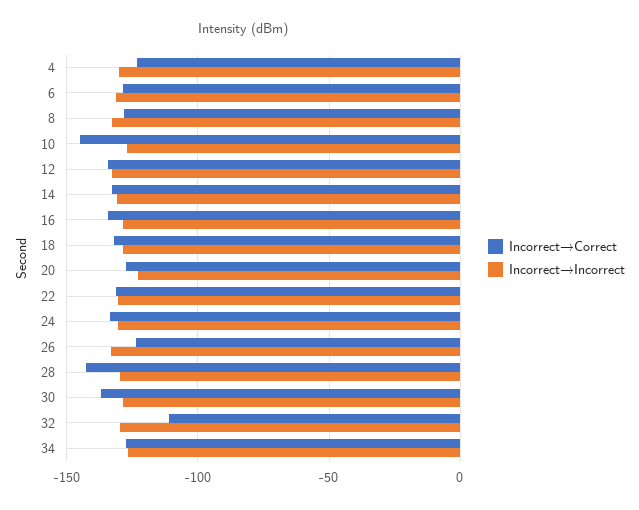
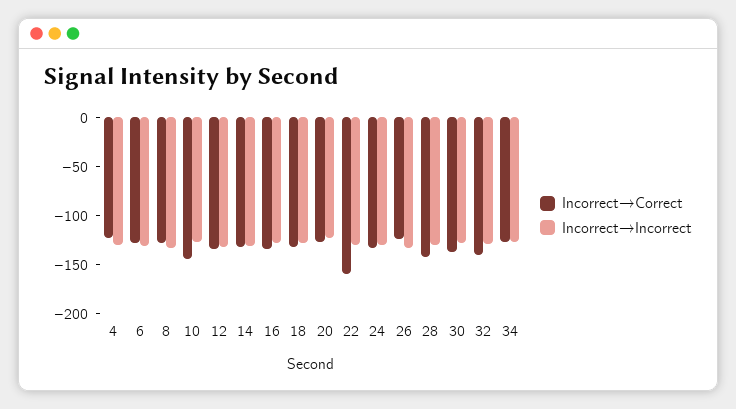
Incorrect→Correct, 22: -130 -> -160
Incorrect→Correct, 32: -110 -> -140

